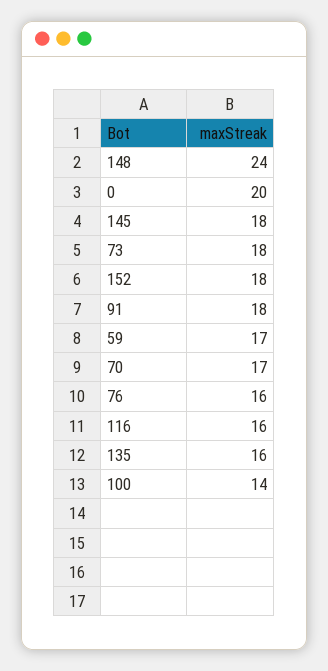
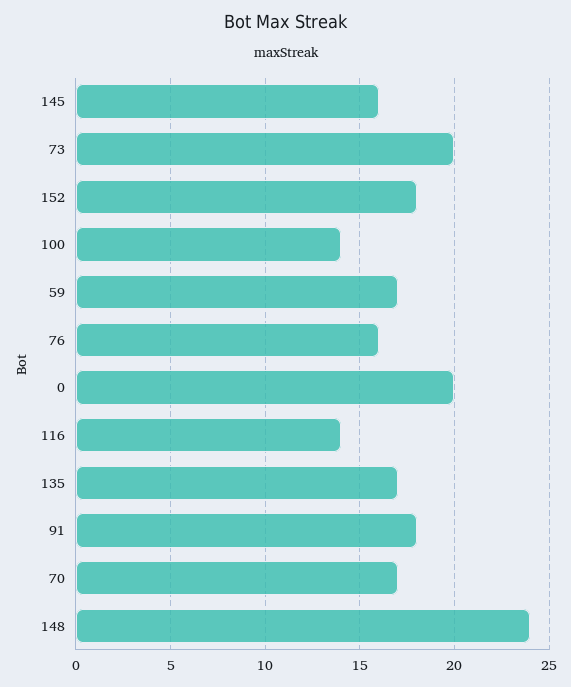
145: 18 -> 16
73: 18 -> 20
116: 16 -> 14
135: 16 -> 17

